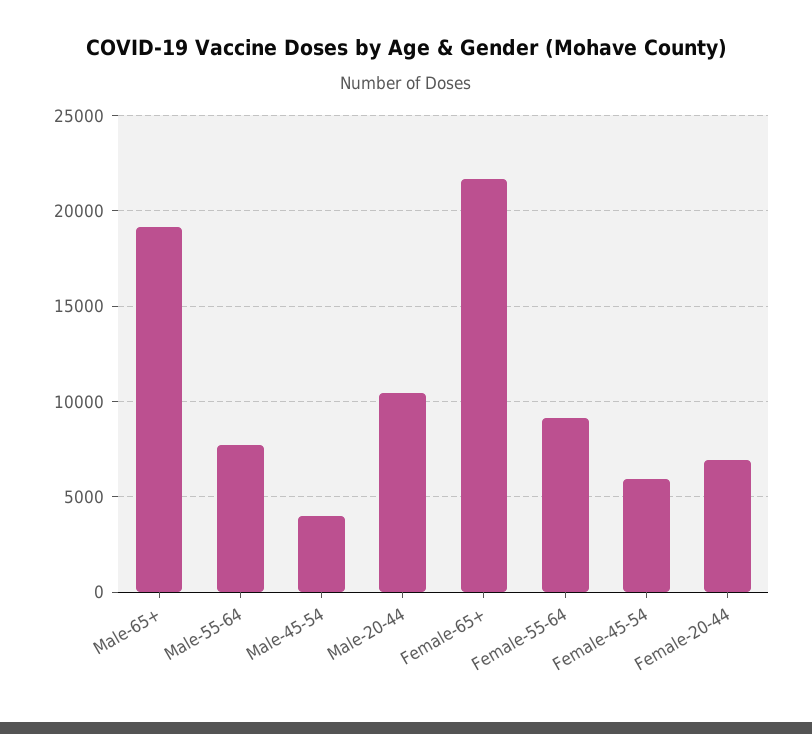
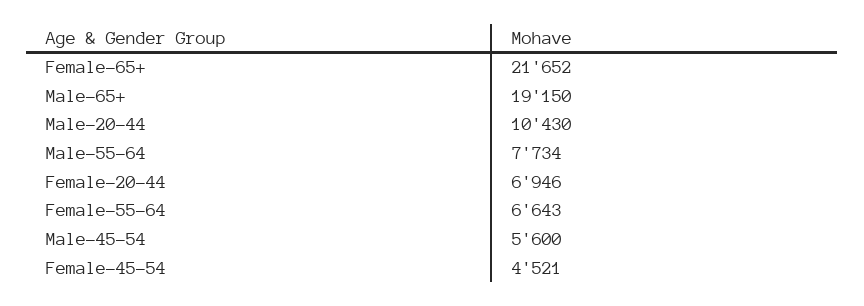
Male-45-54: 4000 -> 5600
Female-55-64: 9000 -> 6643
Female-45-54: 6000 -> 4521

